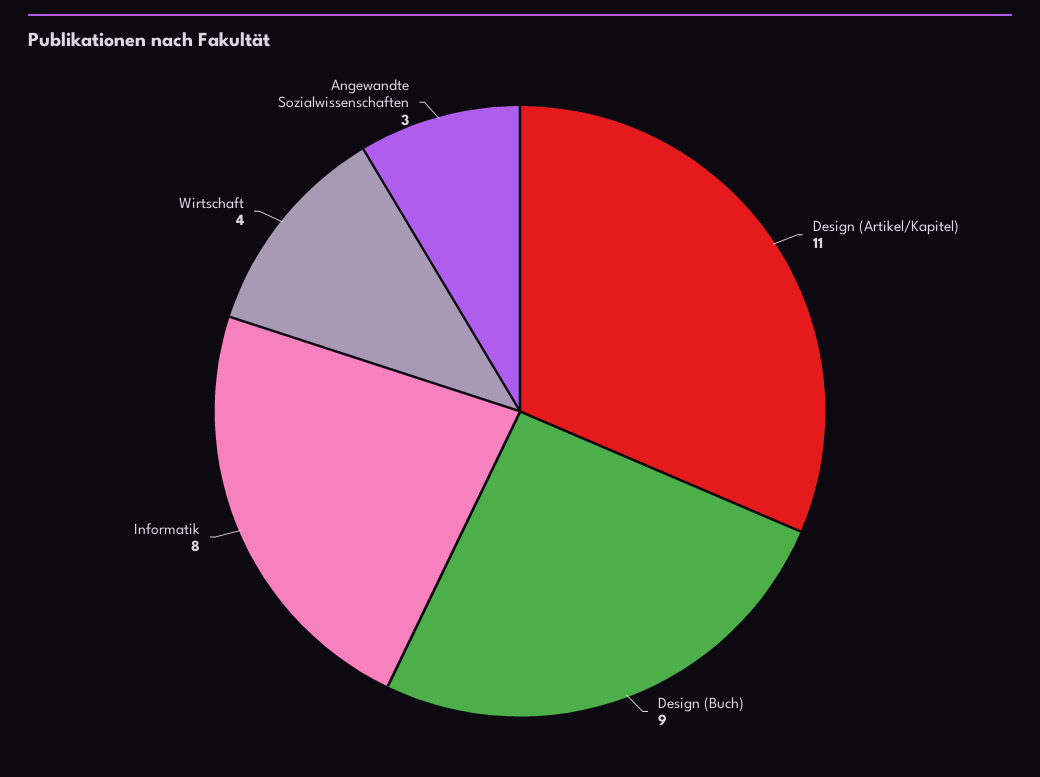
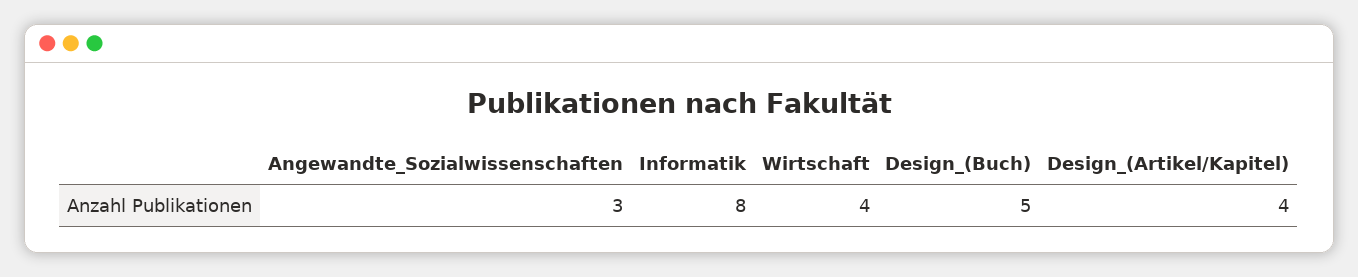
Design (Artikel/Kapitel): 11 -> 4
Design (Buch): 9 -> 5

